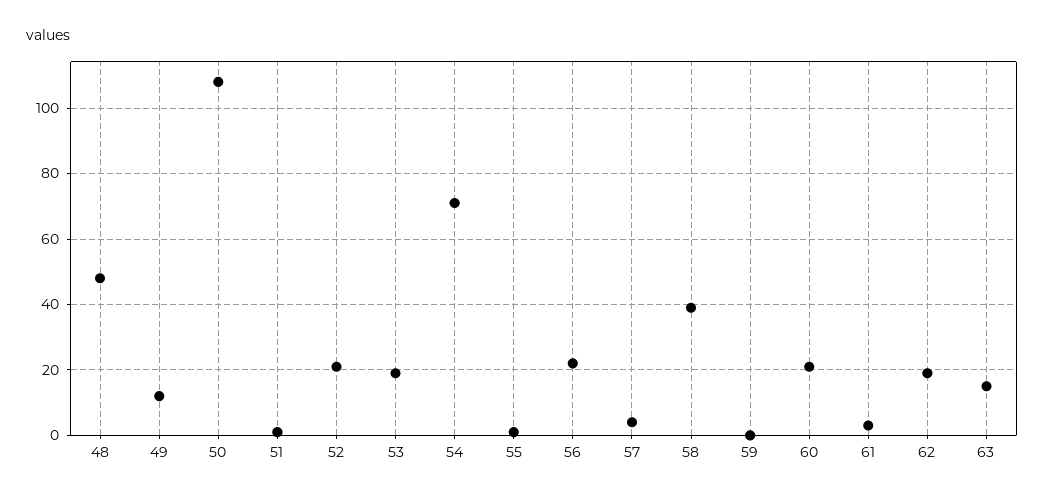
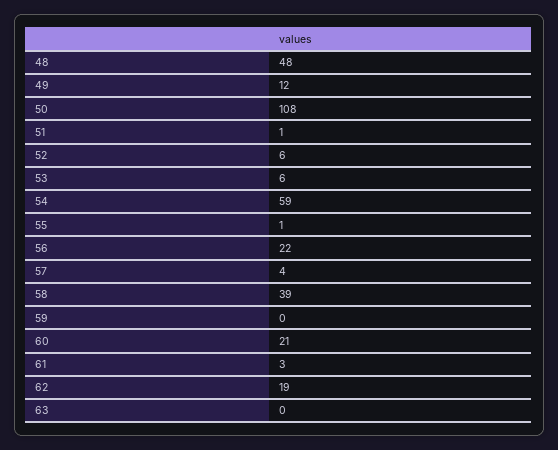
52: 20 -> 6
53: 20 -> 6
54: 70 -> 59
63: 15 -> 0

